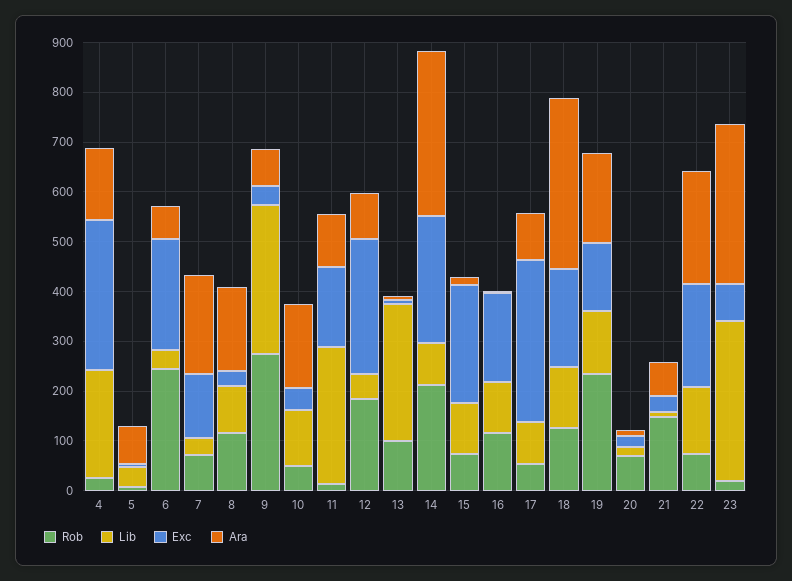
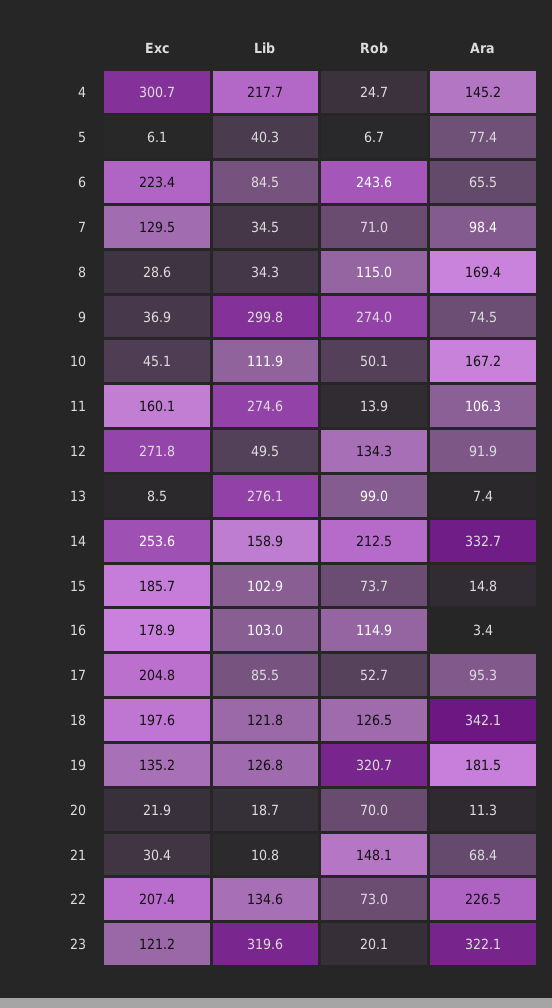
Lib, 6: 40 -> 84.5
Ara, 7: 200 -> 98.4
Lib, 8: 100 -> 34.3
Rob, 12: 180 -> 134.3
Lib, 14: 80 -> 158.9
Exc, 15: 240 -> 185.7
Exc, 17: 320 -> 204.8
Rob, 19: 240 -> 320.7
Exc, 23: 80 -> 121.2

